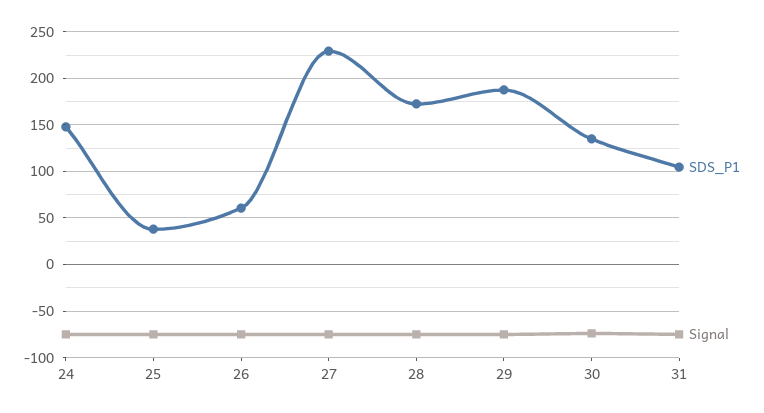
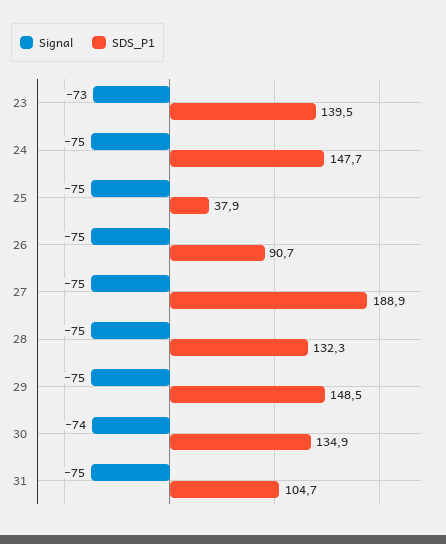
SDS_P1, 26: 60 -> 90.7
SDS_P1, 27: 230 -> 188.9
SDS_P1, 28: 170 -> 132.3
SDS_P1, 29: 190 -> 148.5
Signal, 23: none -> -73
SDS_P1, 23: none -> 139.5

